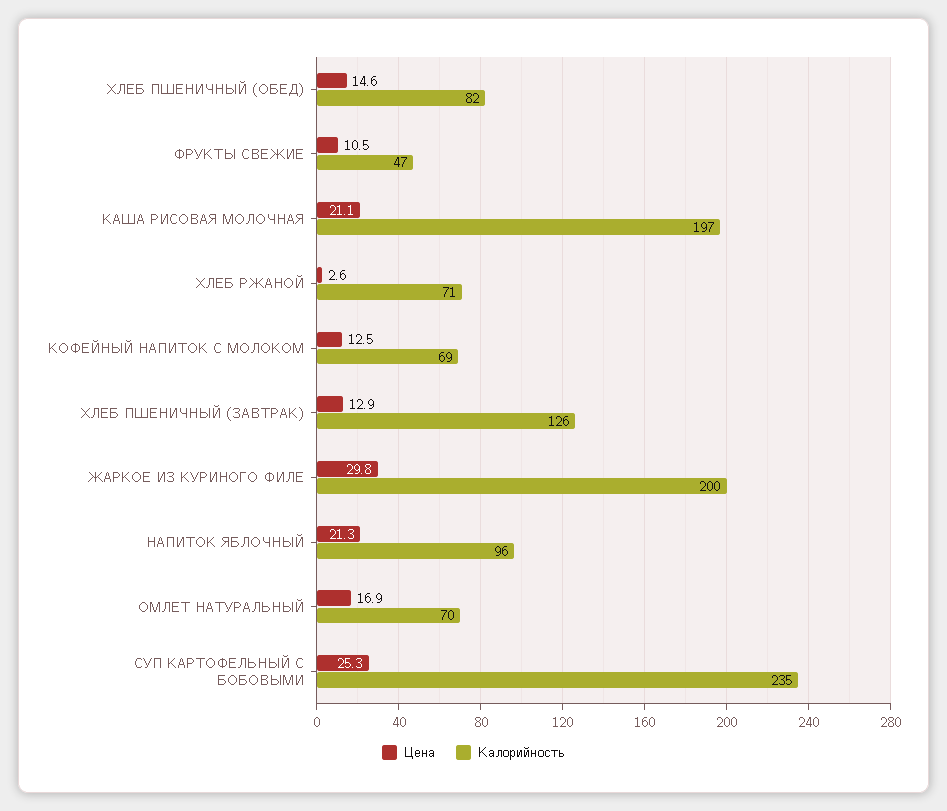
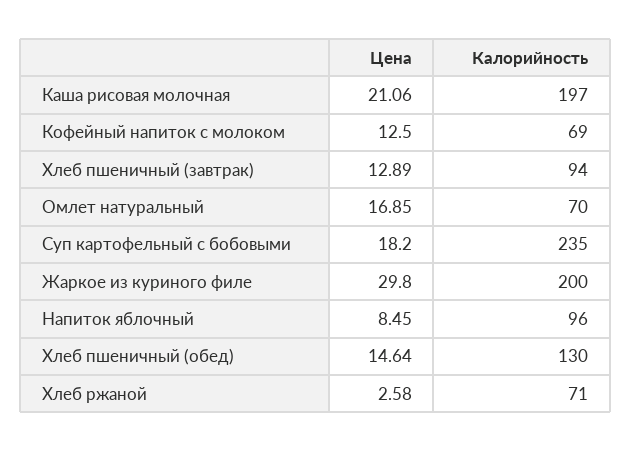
Калорийность, ХЛЕБ ПШЕНИЧНЫЙ (ОБЕД): 82 -> 130
Цена, ФРУКТЫ СВЕЖИЕ: 10.5 -> none
Калорийность, ФРУКТЫ СВЕЖИЕ: 47 -> none
Калорийность, ХЛЕБ ПШЕНИЧНЫЙ (ЗАВТРАК): 126 -> 94
Цена, НАПИТОК ЯБЛОЧНЫЙ: 21.3 -> 8.45
Цена, СУП КАРТОФЕЛЬНЫЙ С БОБОВЫМИ: 25.3 -> 18.2

